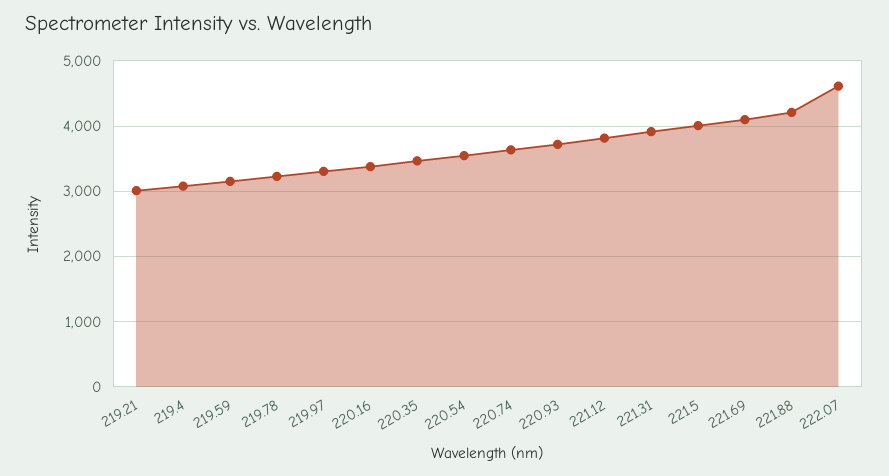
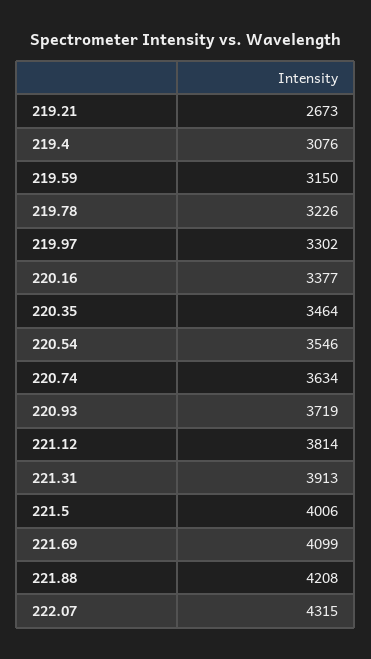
219.21: 3000 -> 2673
222.07: 4600 -> 4315

